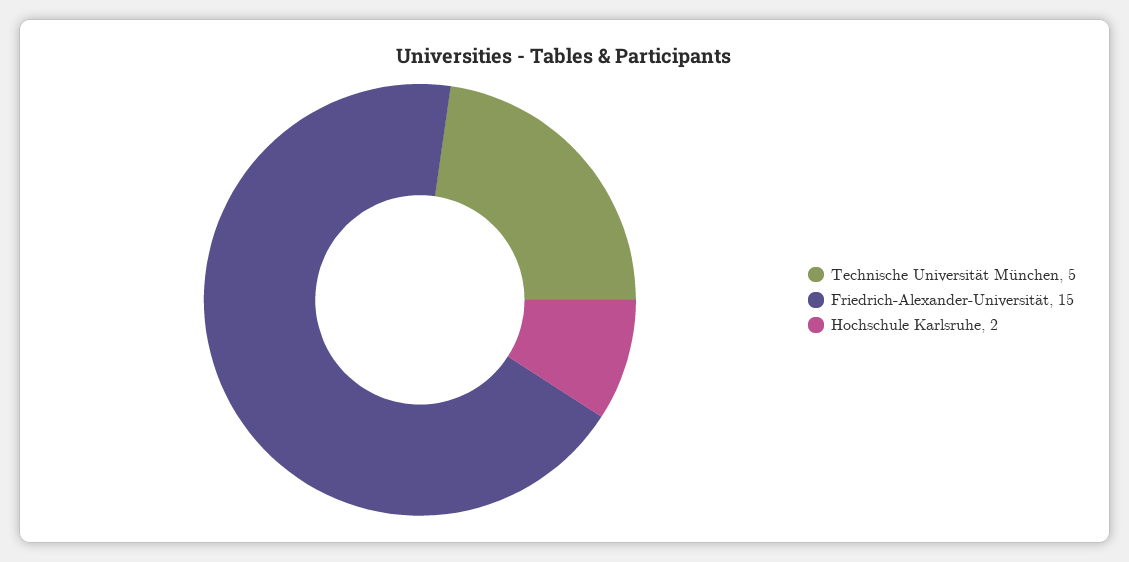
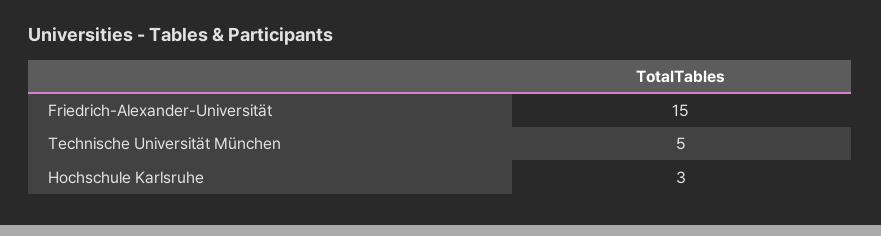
Hochschule Karlsruhe: 2 -> 3

